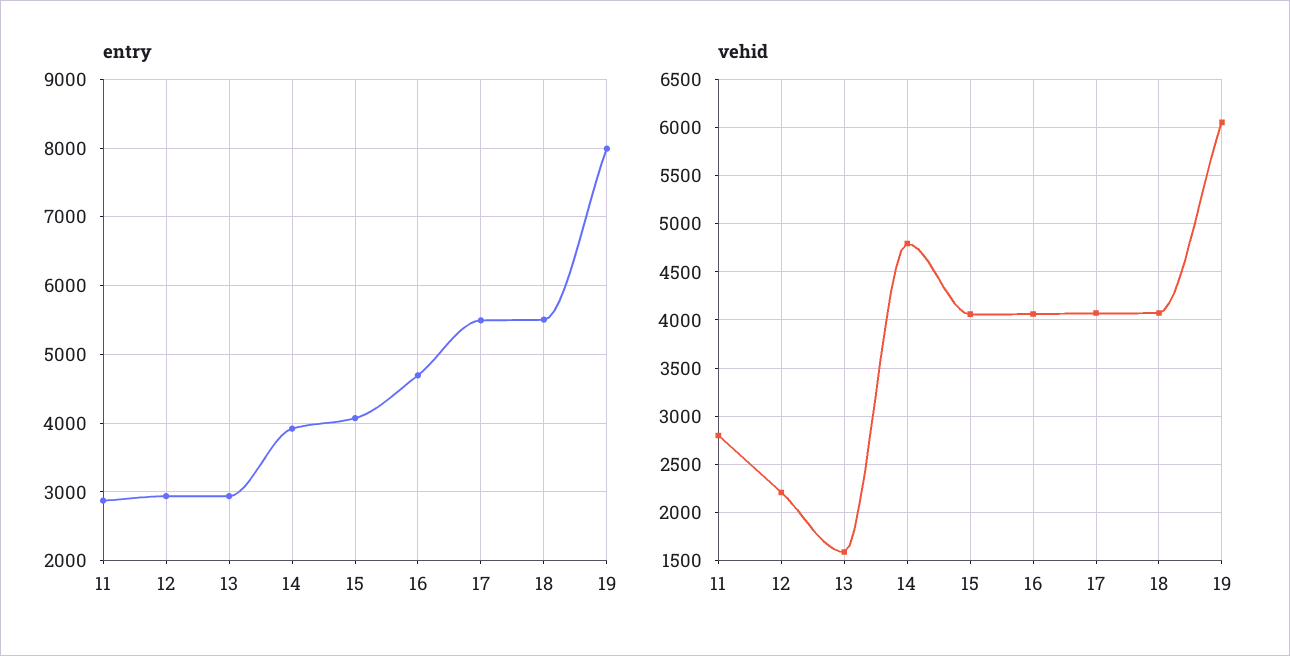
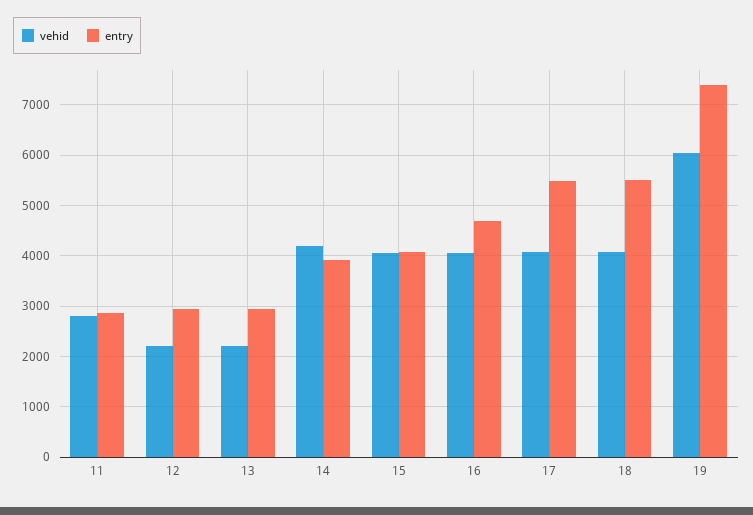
entry, 19: 8000 -> 7400
vehid, 13: 1600 -> 2200
vehid, 14: 4800 -> 4200

